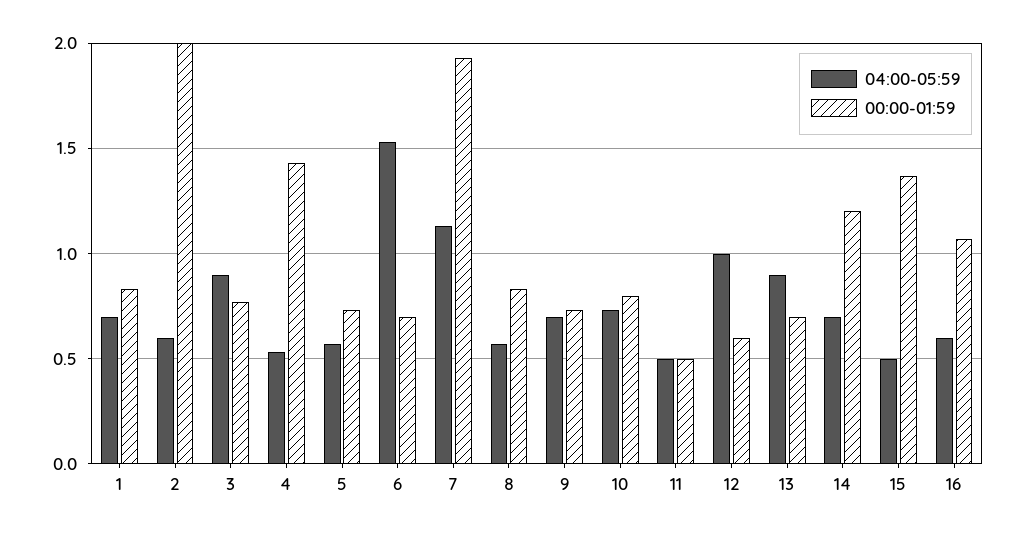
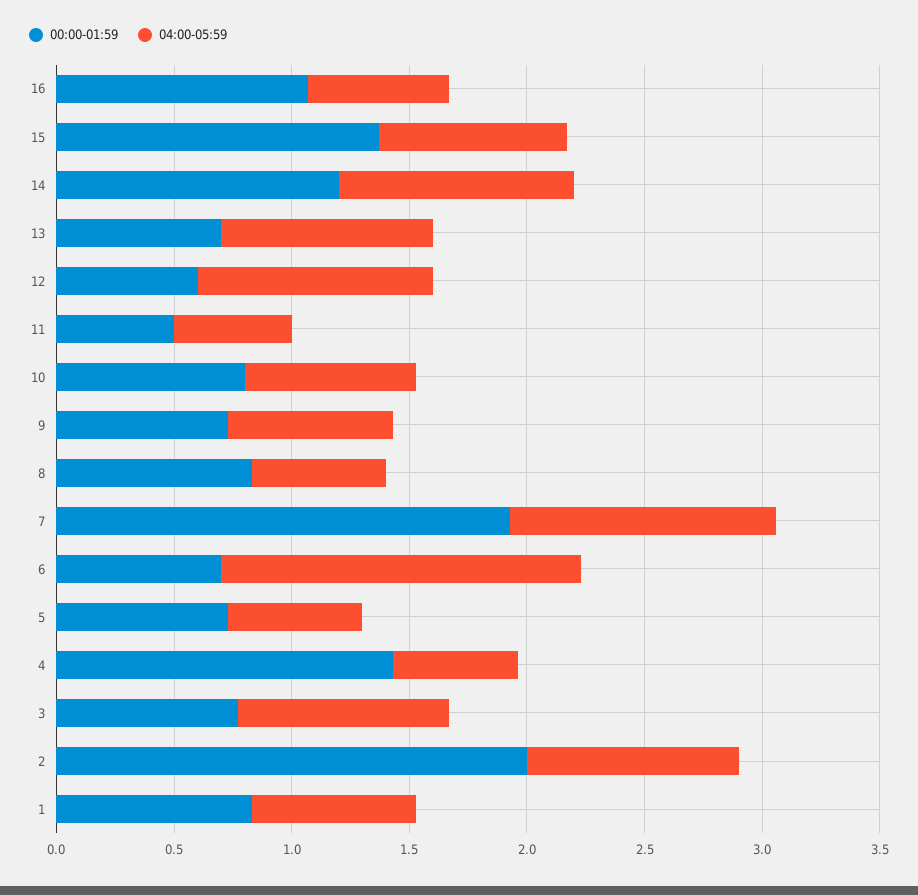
04:00-05:59, 2: 0.6 -> 0.9
04:00-05:59, 14: 0.7 -> 1
04:00-05:59, 15: 0.5 -> 0.8

